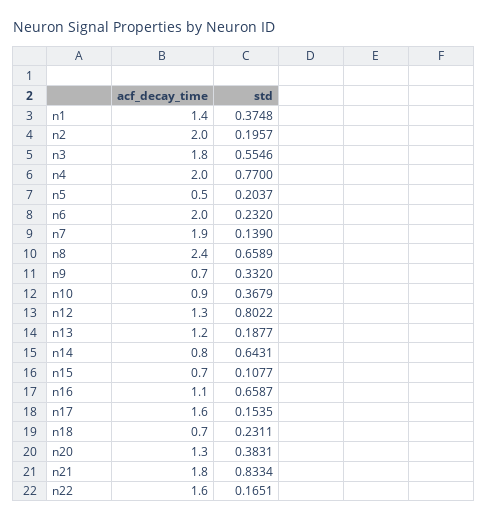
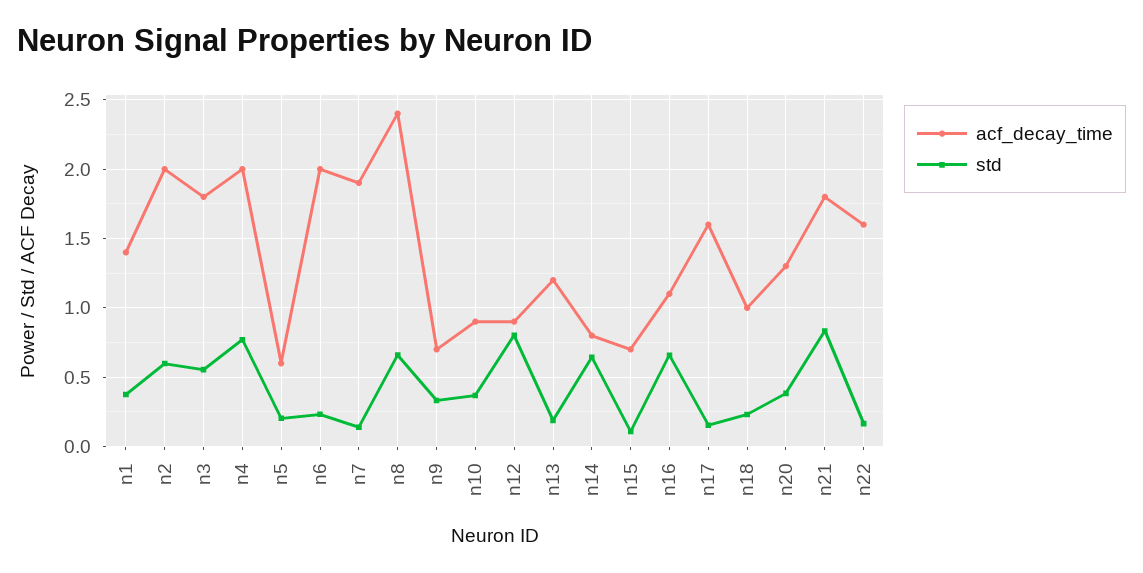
std, n2: 0.1957 -> 0.6
acf_decay_time, n5: 0.5 -> 0.6
acf_decay_time, n12: 1.3 -> 0.9
acf_decay_time, n18: 0.7 -> 1

